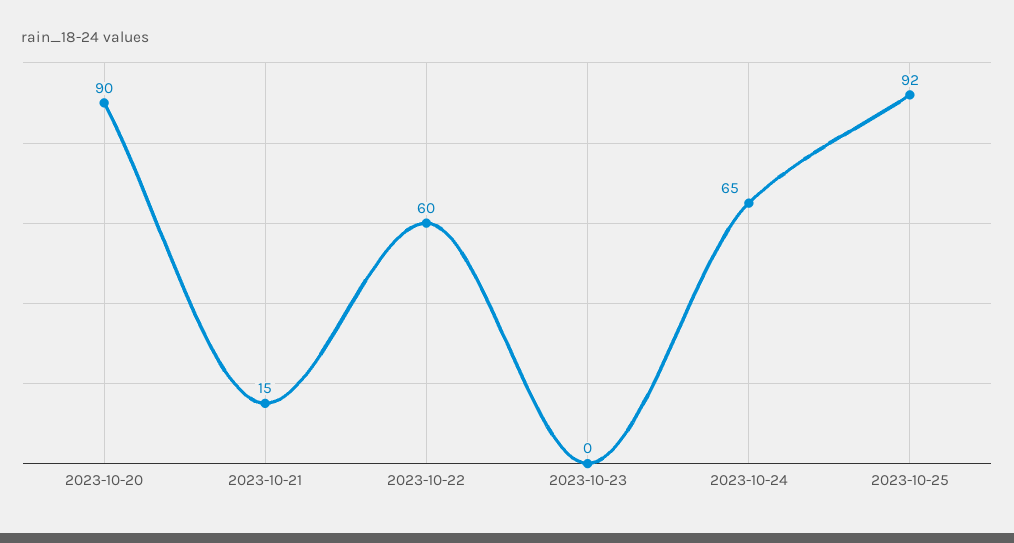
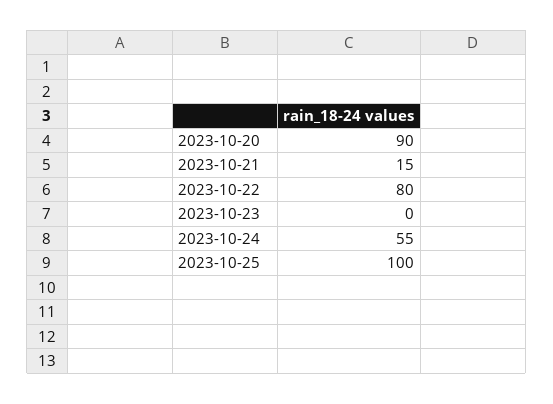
2023-10-22: 60 -> 80
2023-10-24: 65 -> 55
2023-10-25: 92 -> 100

